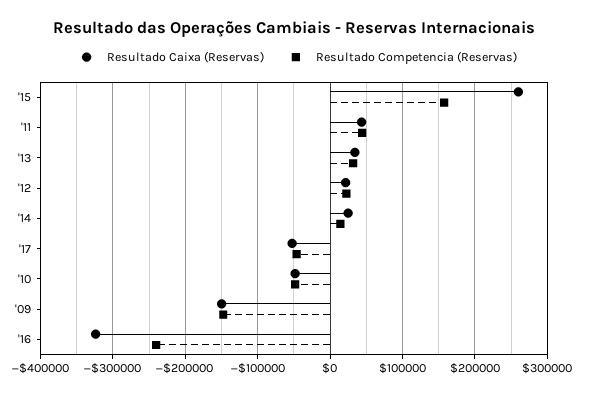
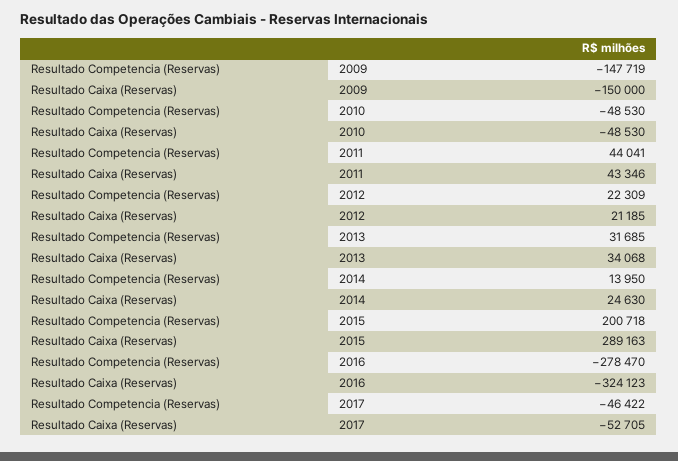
Resultado Caixa (Reservas), '15: 260000 -> 289163
Resultado Competencia (Reservas), '15: 160000 -> 200718
Resultado Competencia (Reservas), '16: -240000 -> -278470

